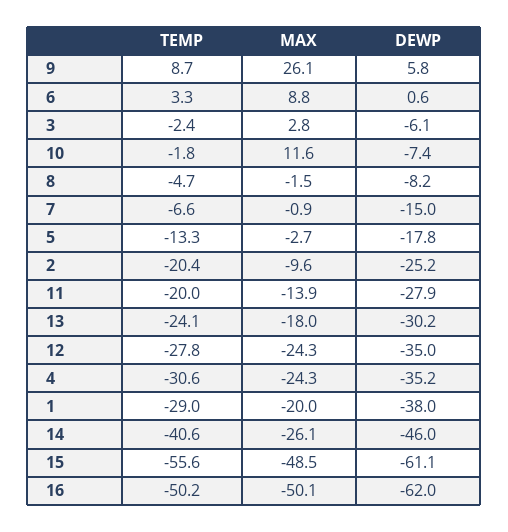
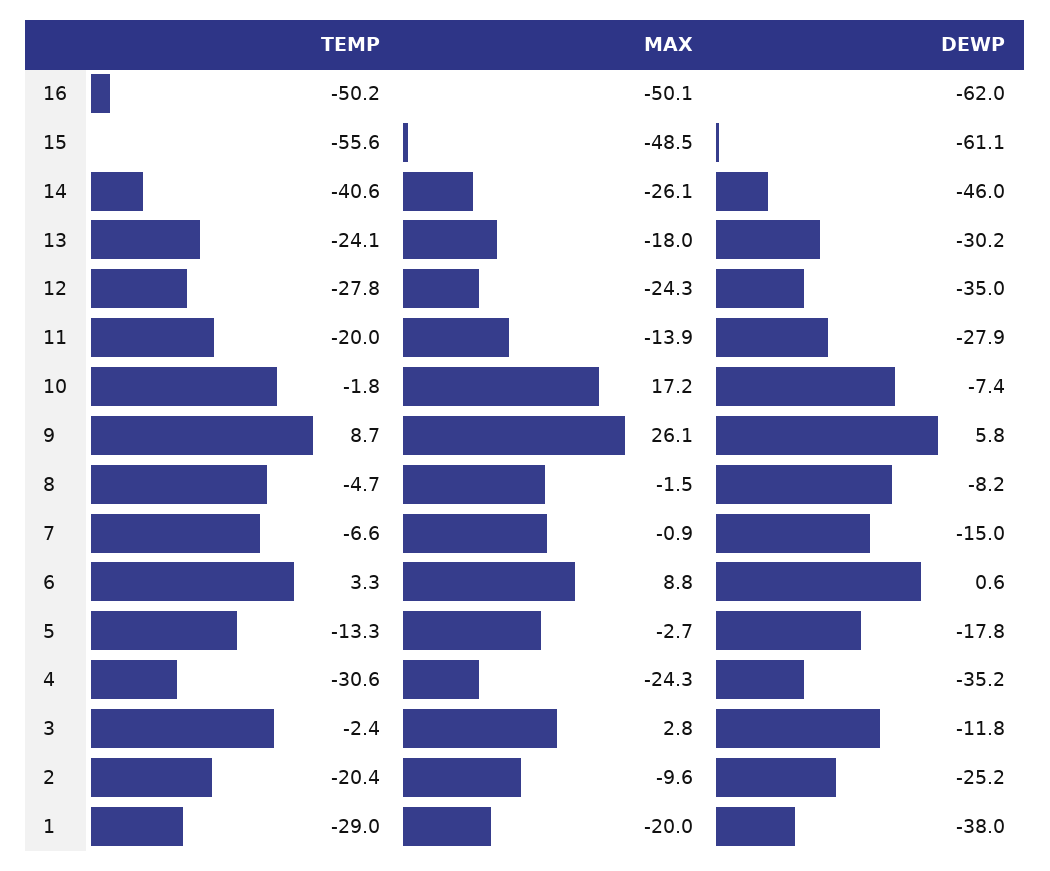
DEWP, 3: -6.1 -> -11.8
MAX, 10: 11.6 -> 17.2

